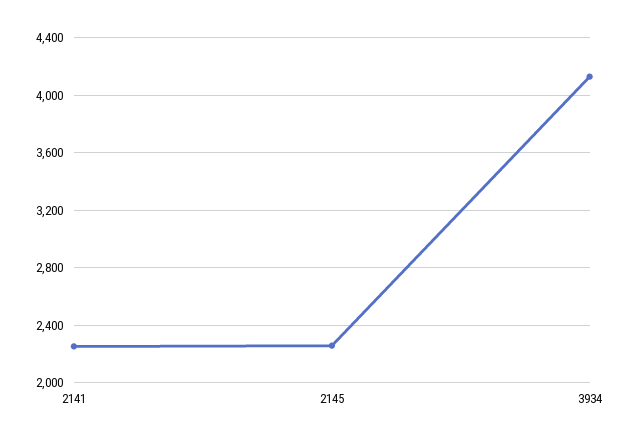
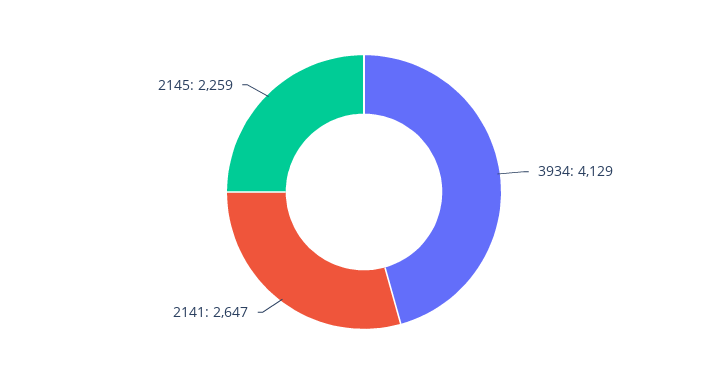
2141: 2250 -> 2647

